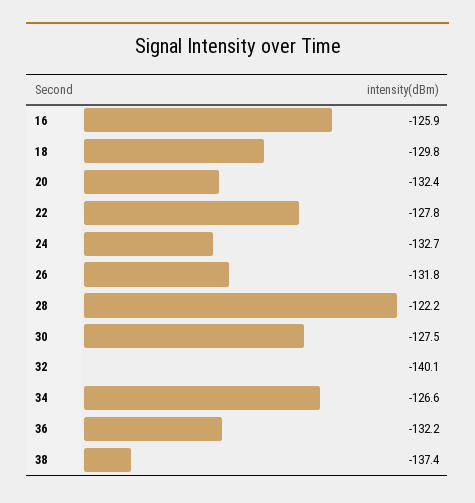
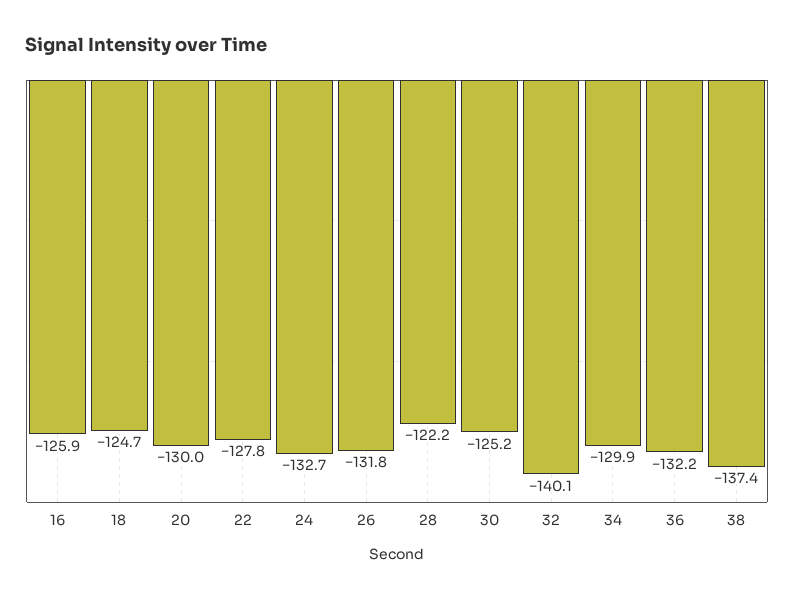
18: -129.8 -> -124.7
20: -132.4 -> -130
30: -127.5 -> -125.2
34: -126.6 -> -129.9

